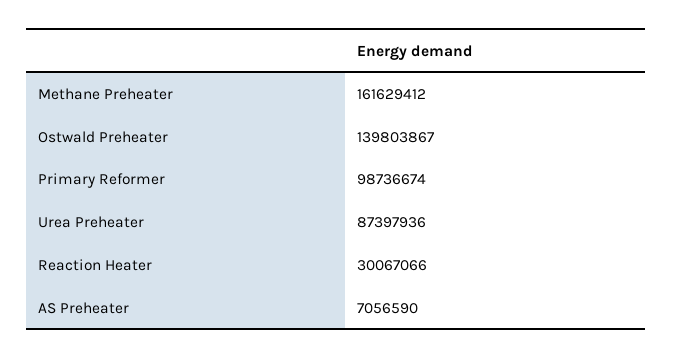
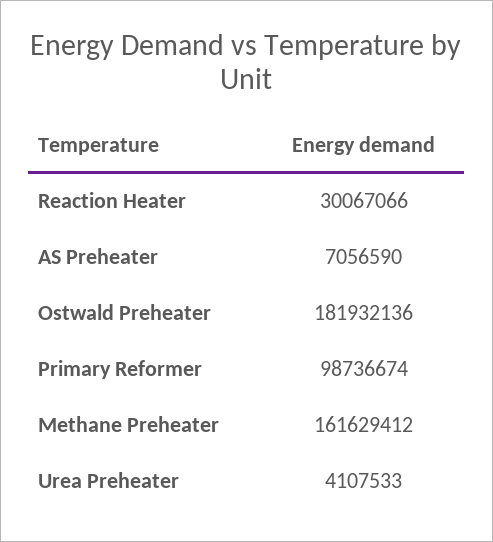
Ostwald Preheater: 139803867 -> 181932136
Urea Preheater: 87397936 -> 4107533

